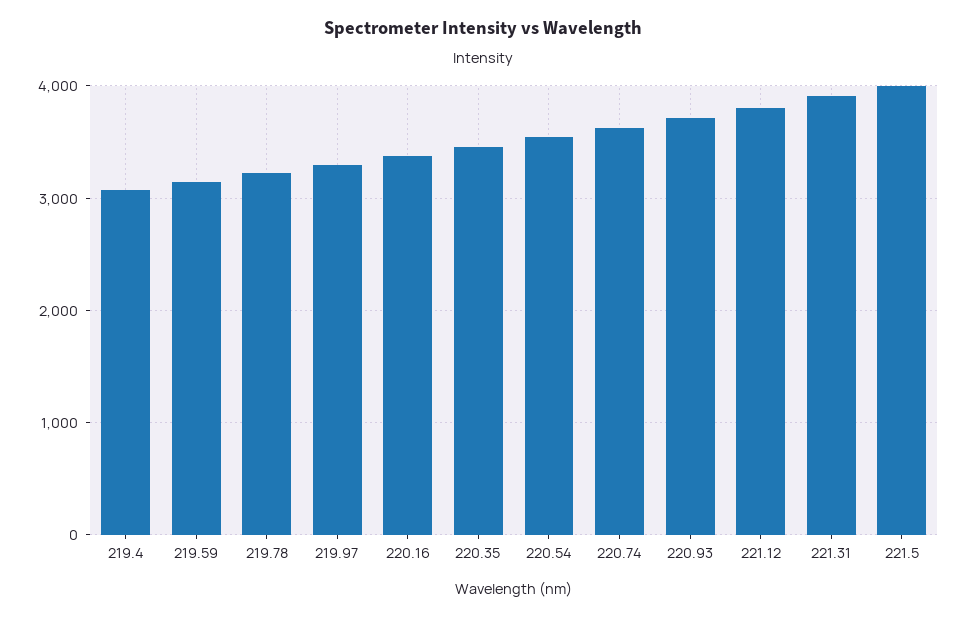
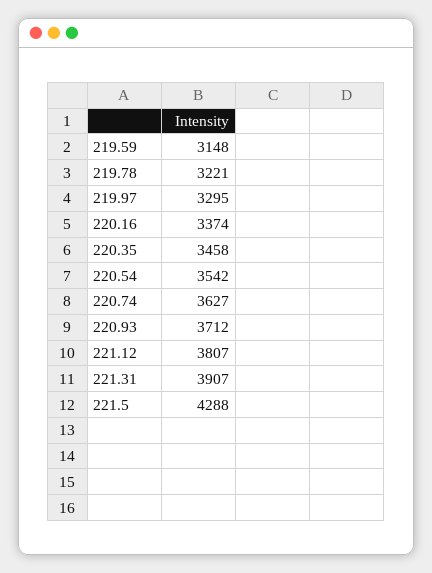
219.4: 3100 -> none
221.5: 4000 -> 4288

